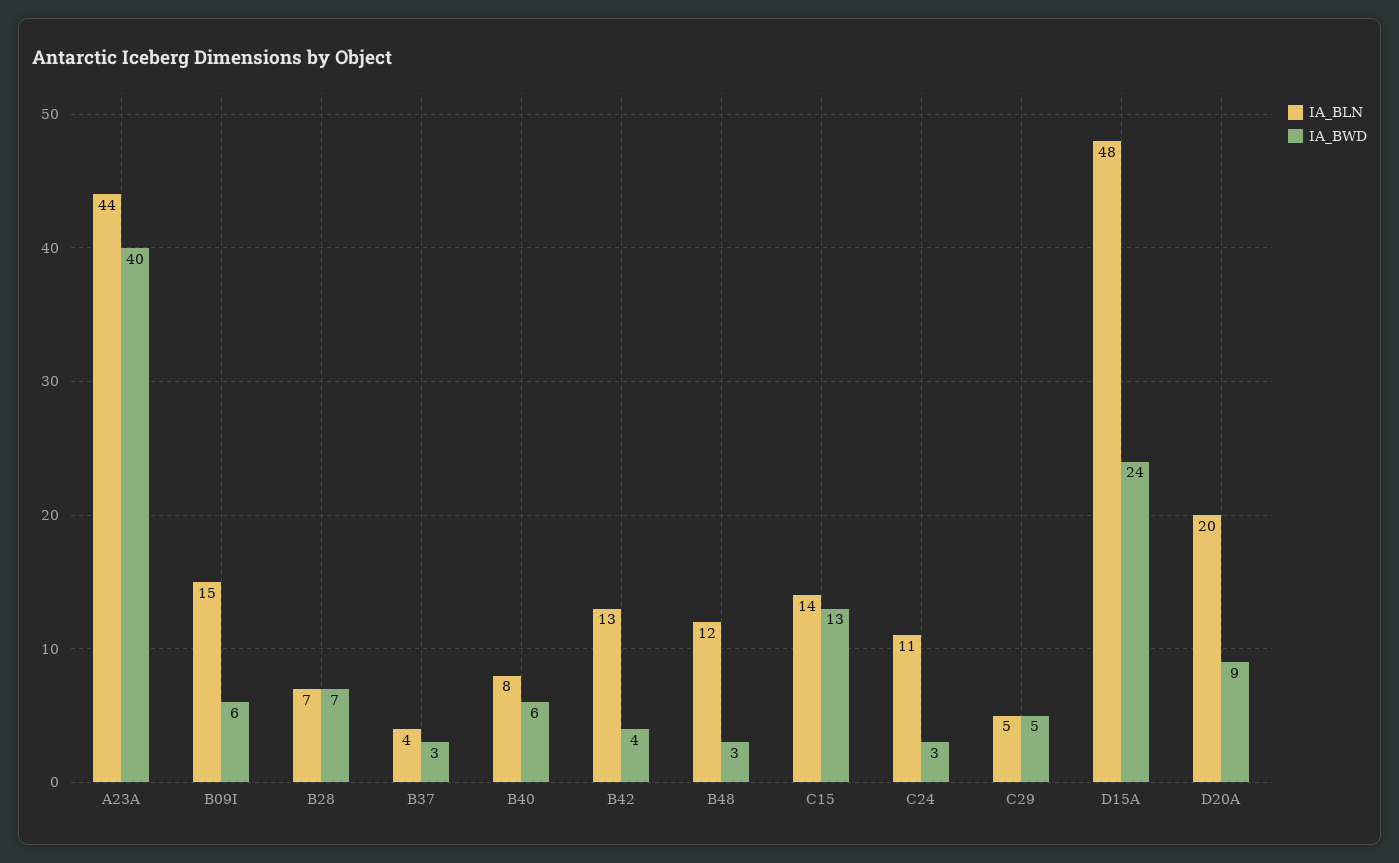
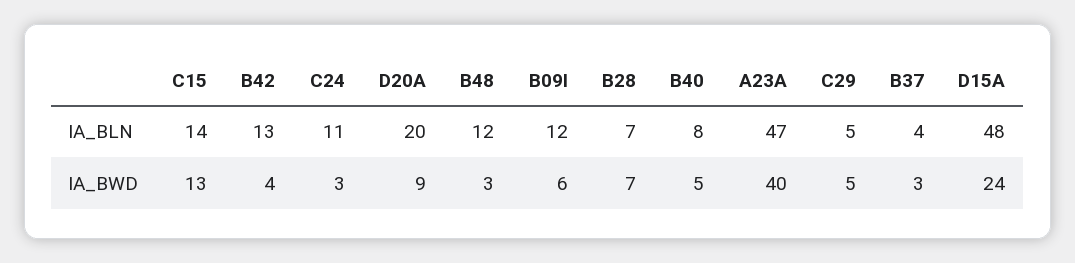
IA_BLN, A23A: 44 -> 47
IA_BLN, B09I: 15 -> 12
IA_BWD, B40: 6 -> 5

